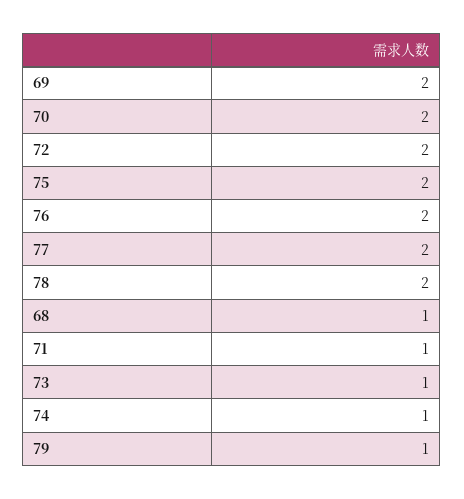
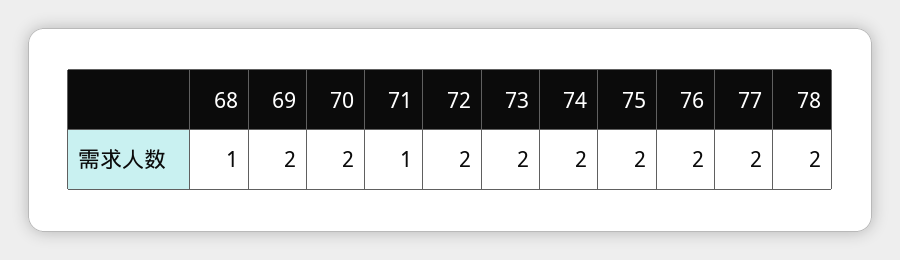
73: 1 -> 2
74: 1 -> 2
79: 1 -> none

